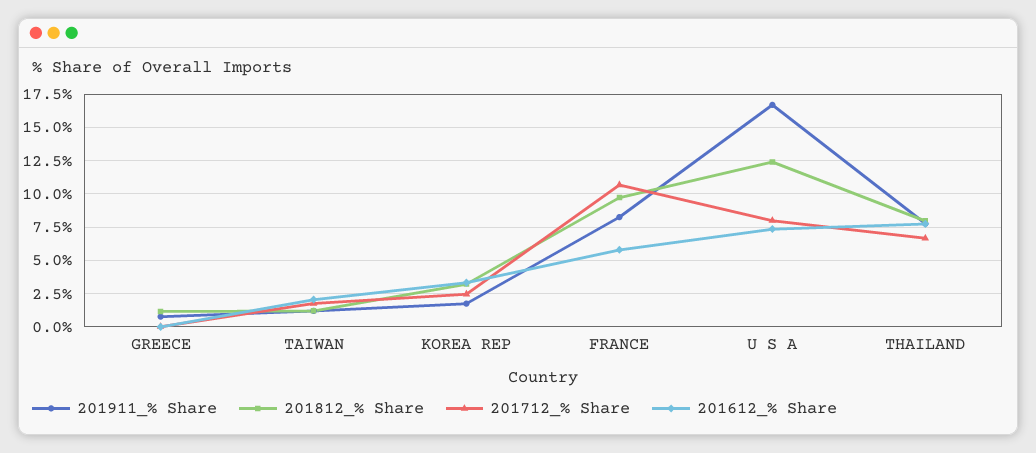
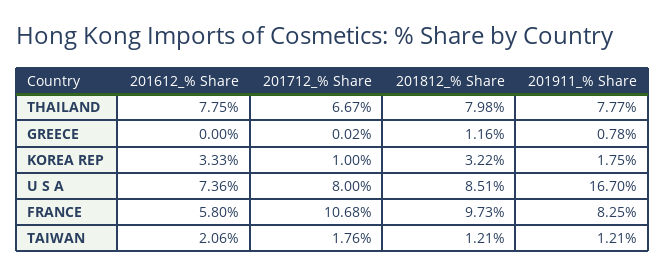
201712_% Share, KOREA REP: 2.5 -> 1
201812_% Share, U S A: 12.5 -> 8.51

